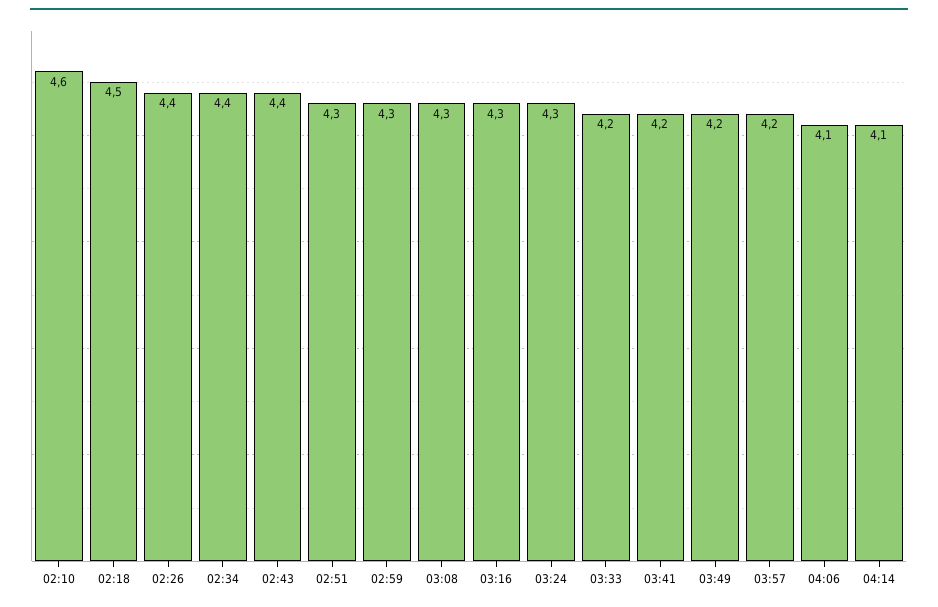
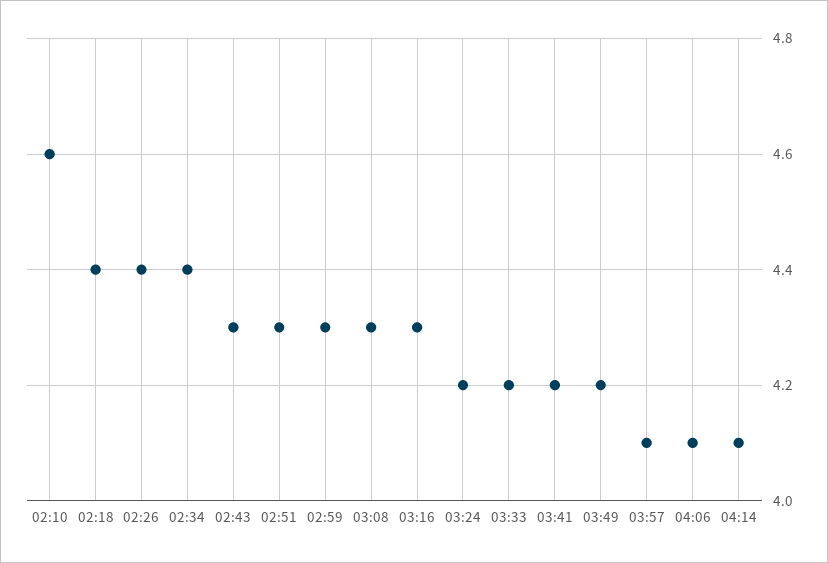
02:18: 4.5 -> 4.4
02:43: 4.4 -> 4.3
03:24: 4.3 -> 4.2
03:57: 4.2 -> 4.1

